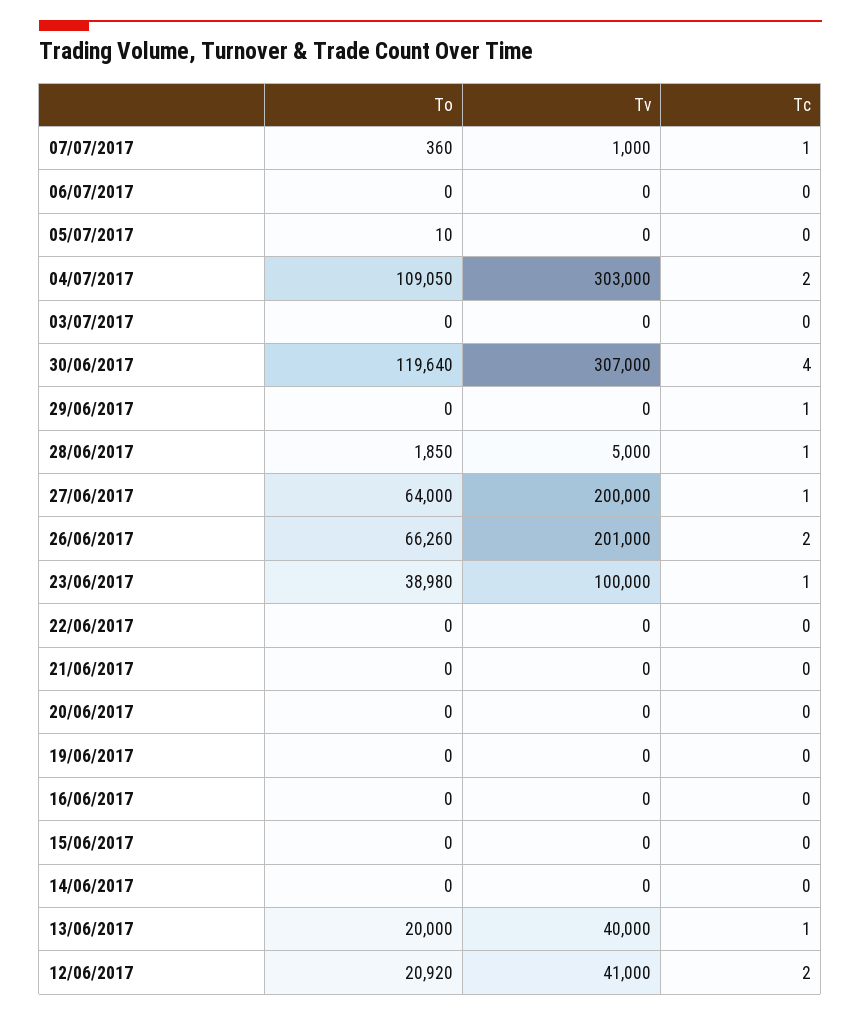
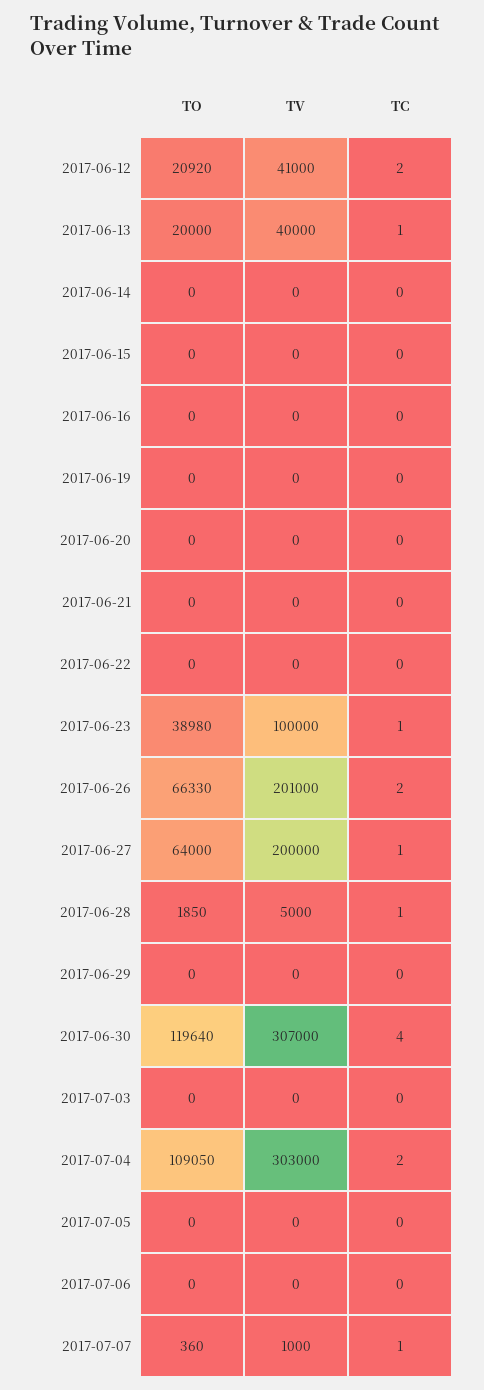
To, 05/07/2017: 10 -> 0
Tc, 29/06/2017: 1 -> 0
To, 26/06/2017: 66260 -> 66330

